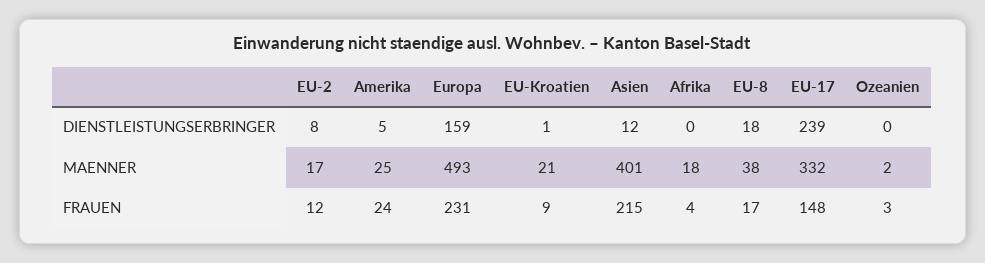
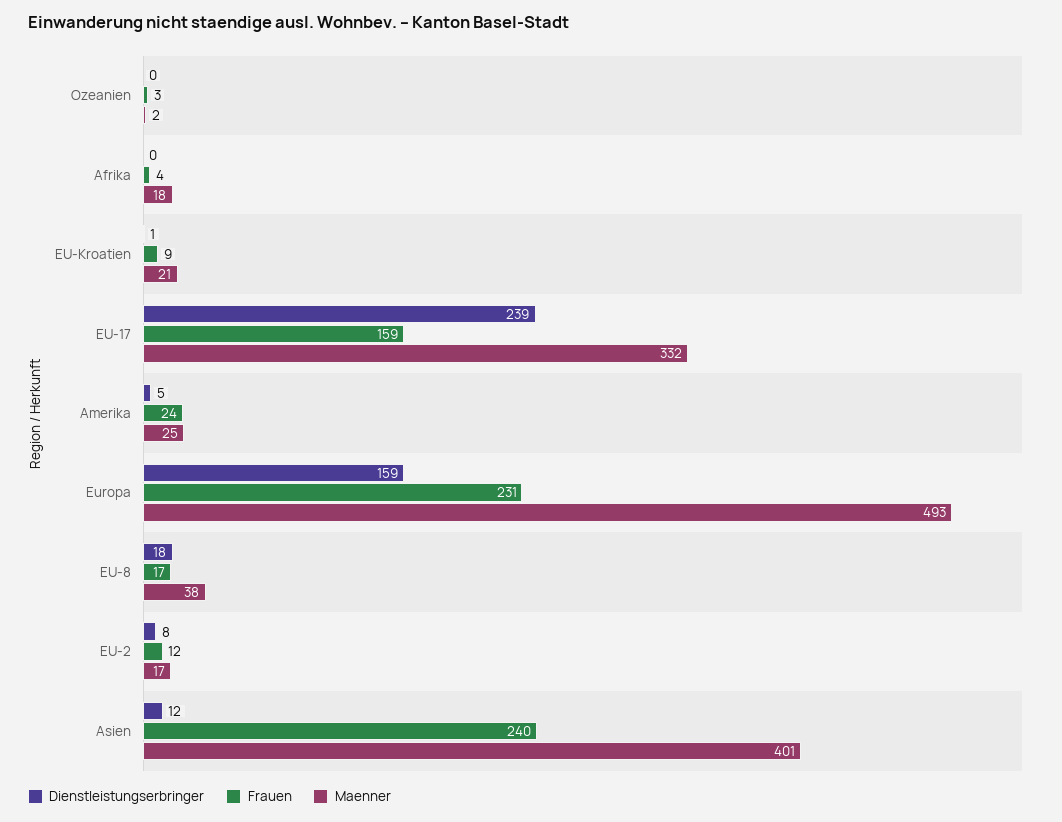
FRAUEN, Asien: 215 -> 240
FRAUEN, EU-17: 148 -> 159

